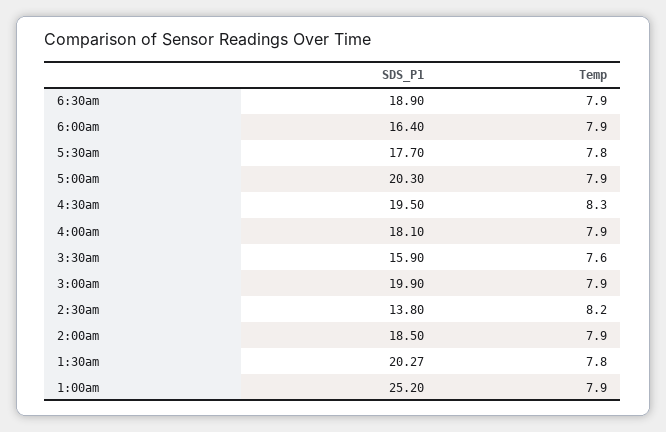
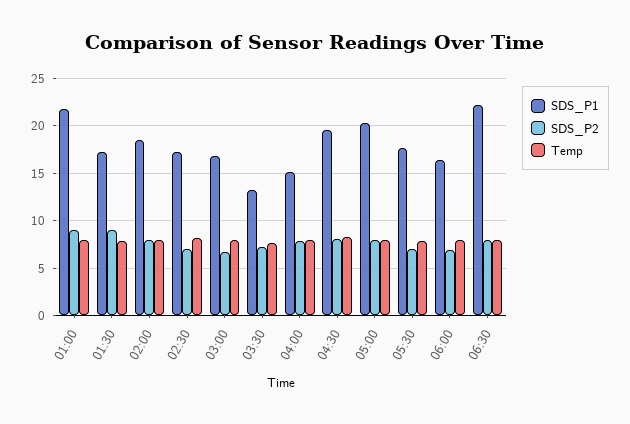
SDS_P1, 6:30am: 18.9 -> 22
SDS_P1, 4:00am: 18.1 -> 15
SDS_P1, 3:30am: 15.9 -> 13
SDS_P1, 3:00am: 19.9 -> 17
SDS_P1, 2:30am: 13.8 -> 17
SDS_P1, 1:30am: 20.27 -> 17
SDS_P1, 1:00am: 25.2 -> 22
SDS_P2, 1:00am: none -> 9
SDS_P2, 1:30am: none -> 9
SDS_P2, 2:00am: none -> 8
SDS_P2, 2:30am: none -> 7
SDS_P2, 3:00am: none -> 7
SDS_P2, 3:30am: none -> 7
SDS_P2, 4:00am: none -> 8
SDS_P2, 4:30am: none -> 8
SDS_P2, 5:00am: none -> 8
SDS_P2, 5:30am: none -> 7
SDS_P2, 6:00am: none -> 7
SDS_P2, 6:30am: none -> 8

